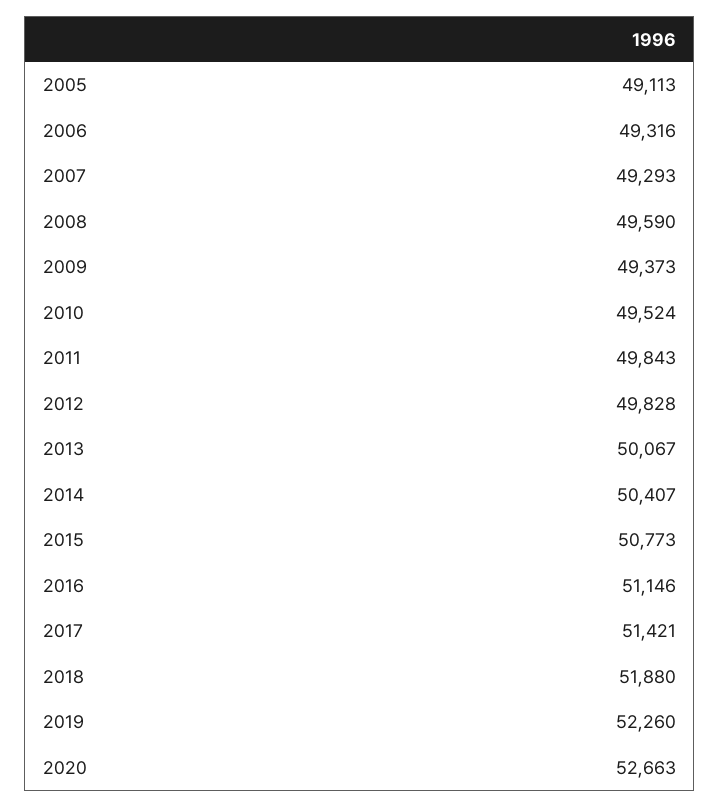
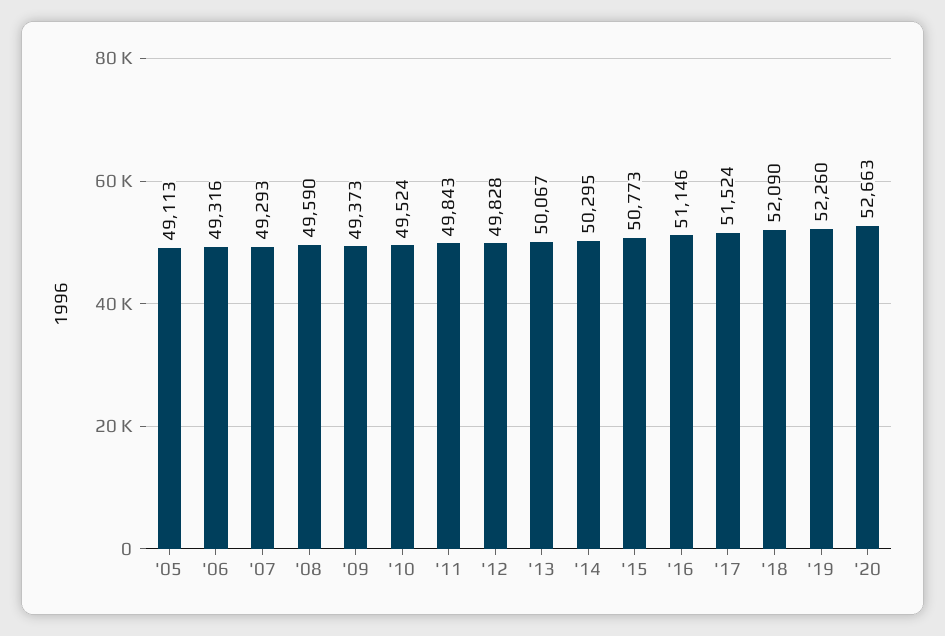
2014: 50407 -> 50295
2017: 51421 -> 51524
2018: 51880 -> 52090

